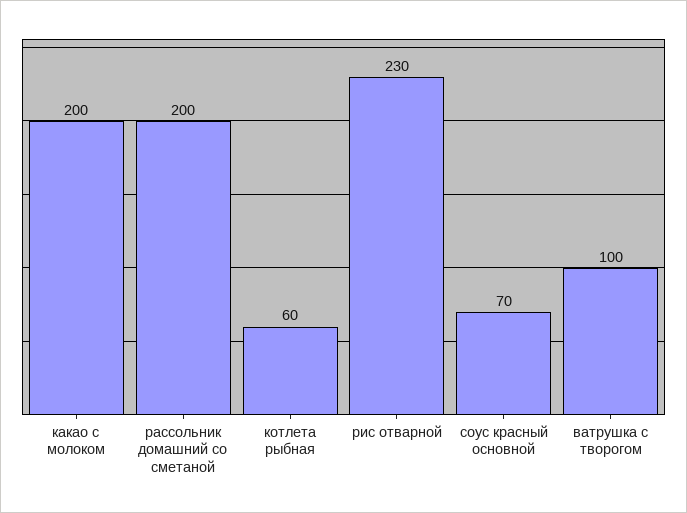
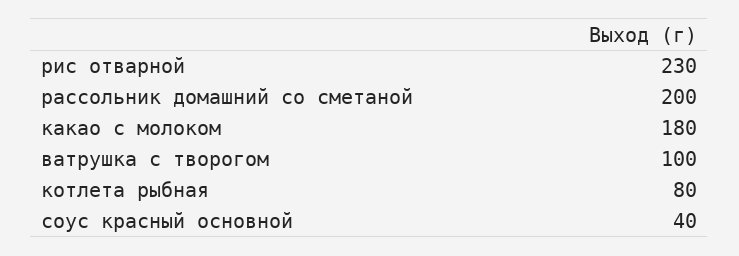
какао с молоком: 200 -> 180
котлета рыбная: 60 -> 80
соус красный основной: 70 -> 40

